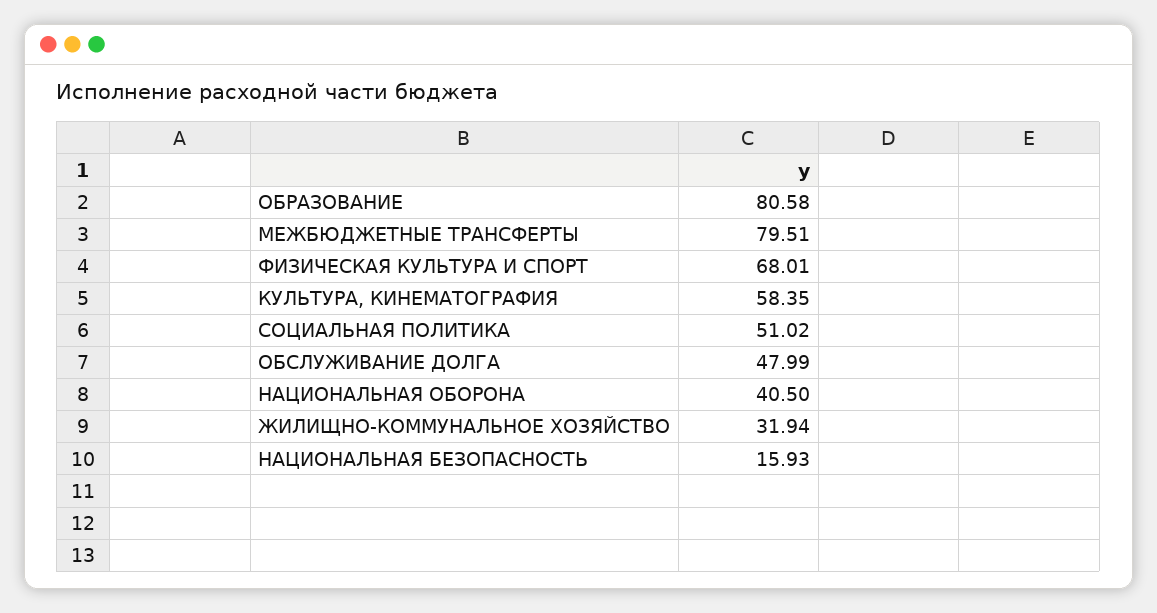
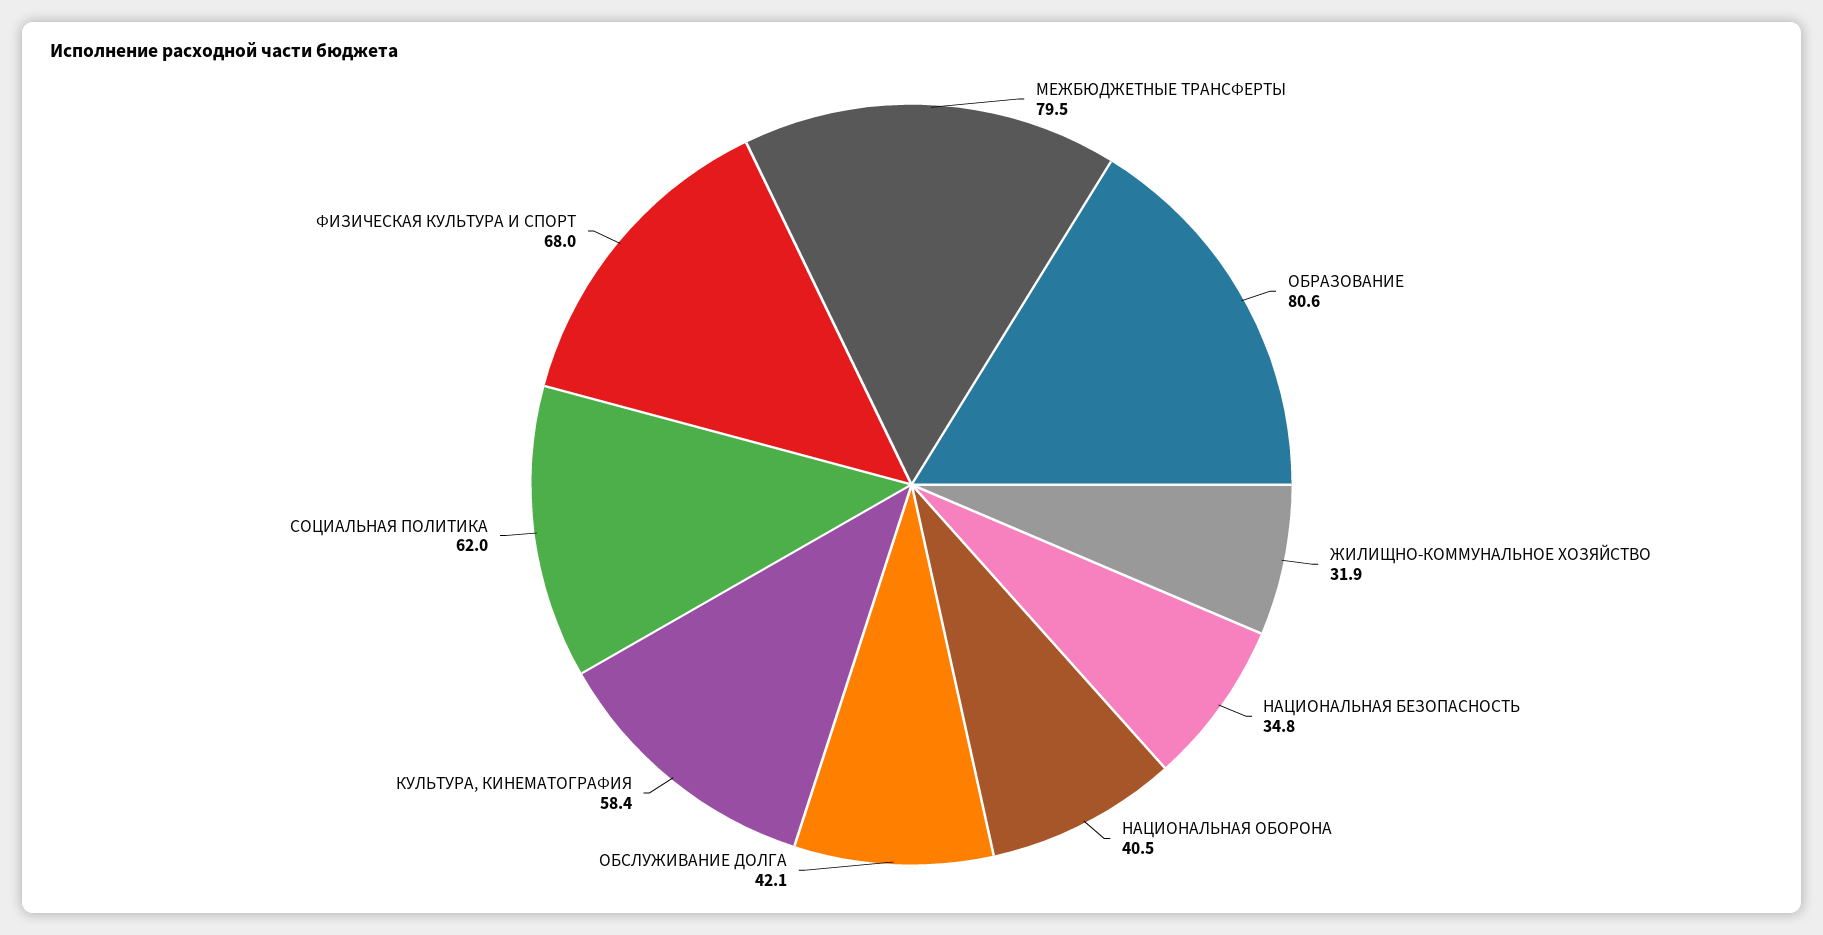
СОЦИАЛЬНАЯ ПОЛИТИКА: 51.02 -> 62
ОБСЛУЖИВАНИЕ ДОЛГА: 47.99 -> 42.1
НАЦИОНАЛЬНАЯ БЕЗОПАСНОСТЬ: 15.93 -> 34.8

